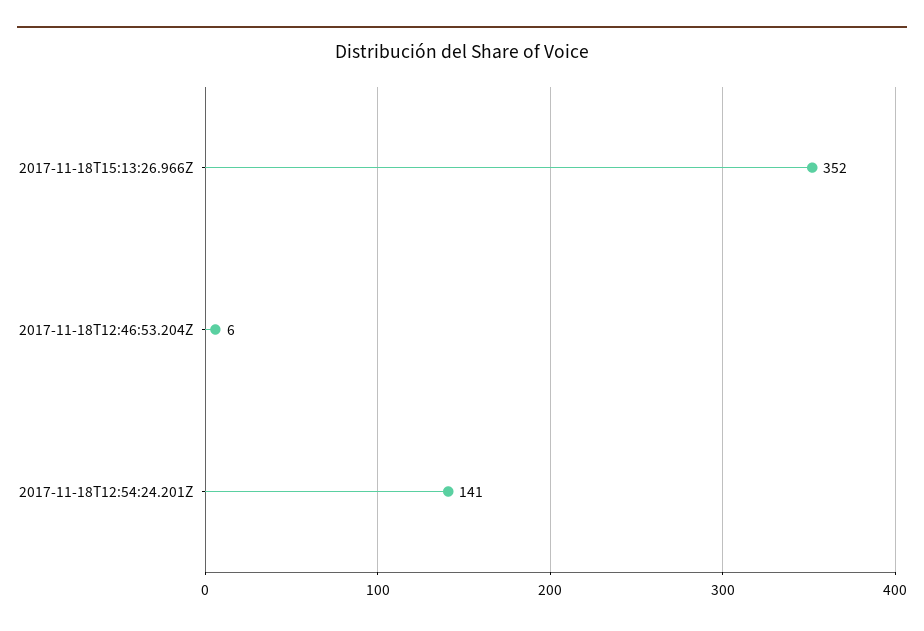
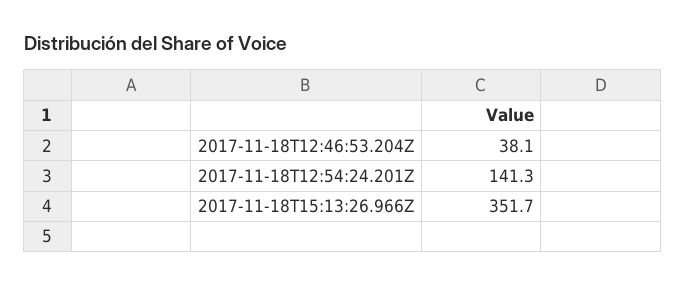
2017-11-18T12:46:53.204Z: 6 -> 38.1

